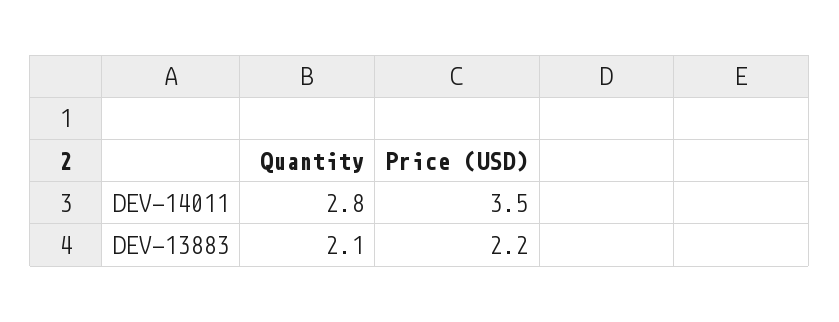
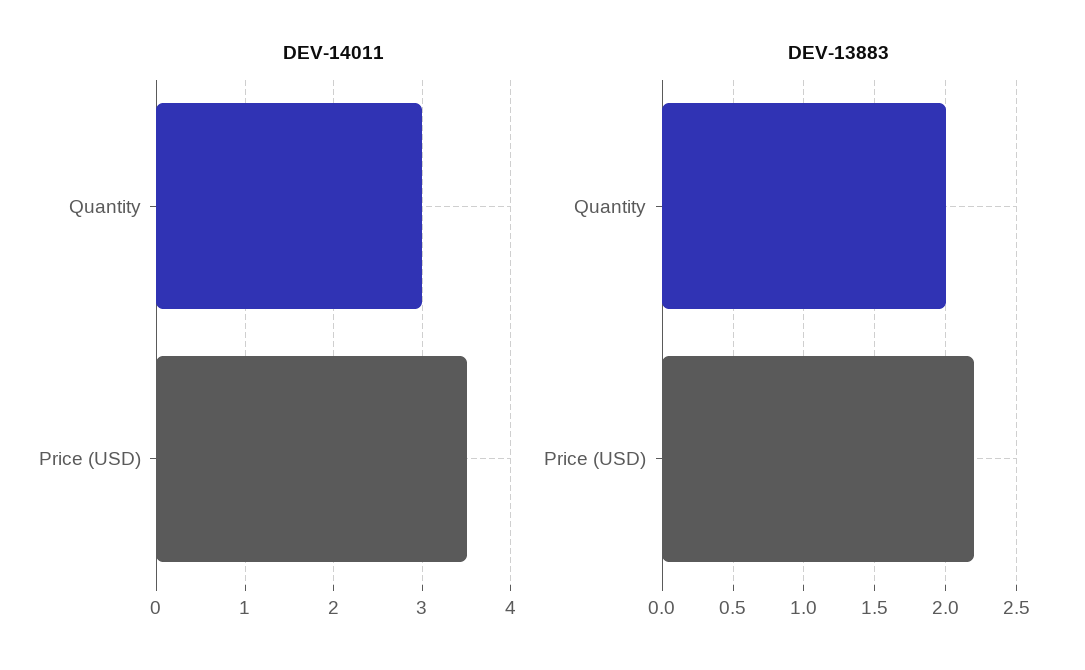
DEV-14011, Quantity: 2.8 -> 3
DEV-13883, Quantity: 2.1 -> 2

